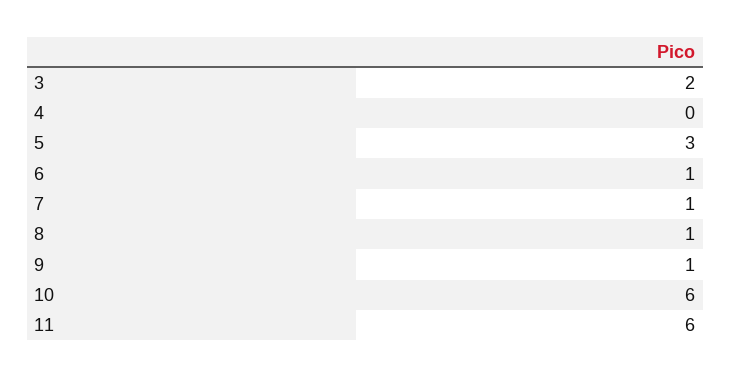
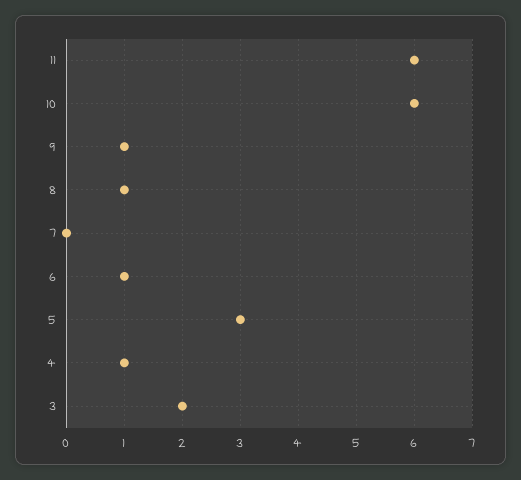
4: 0 -> 1
7: 1 -> 0

